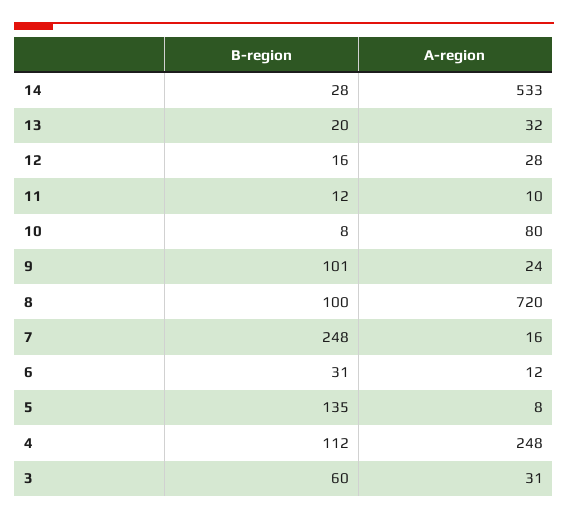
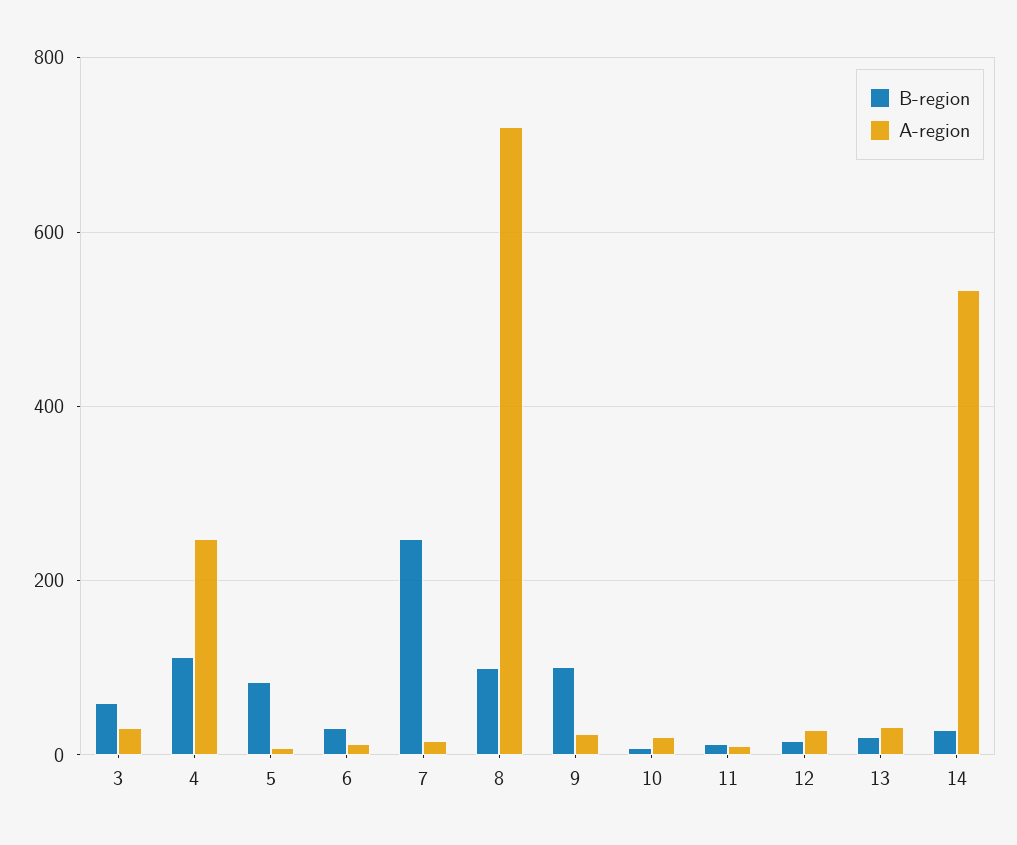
A-region, 10: 80 -> 20
B-region, 5: 135 -> 80

